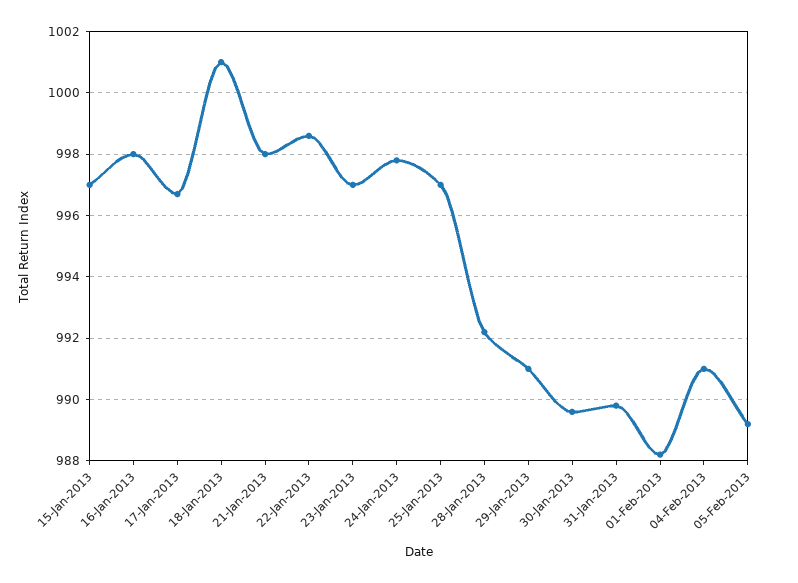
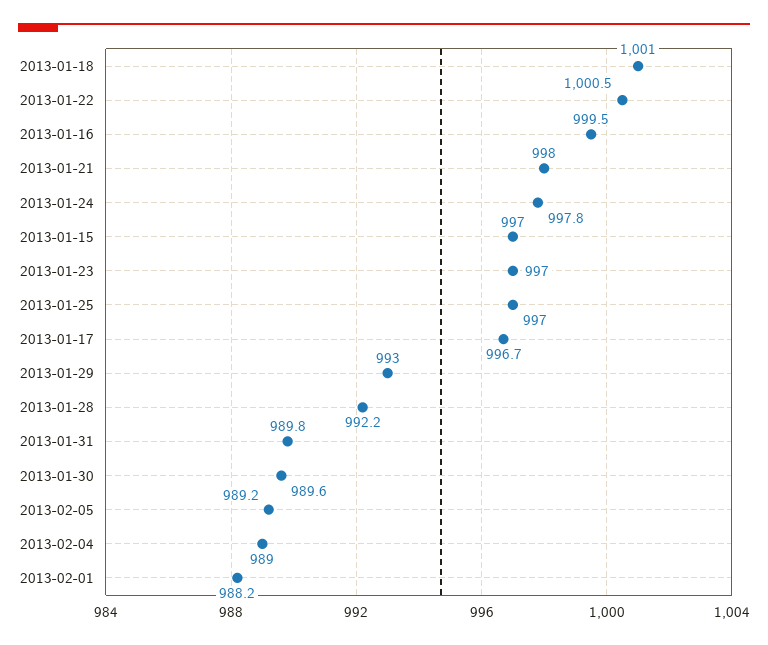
16-Jan-2013: 998 -> 999.5
22-Jan-2013: 998.5 -> 1000.5
29-Jan-2013: 991 -> 993
04-Feb-2013: 991 -> 989

